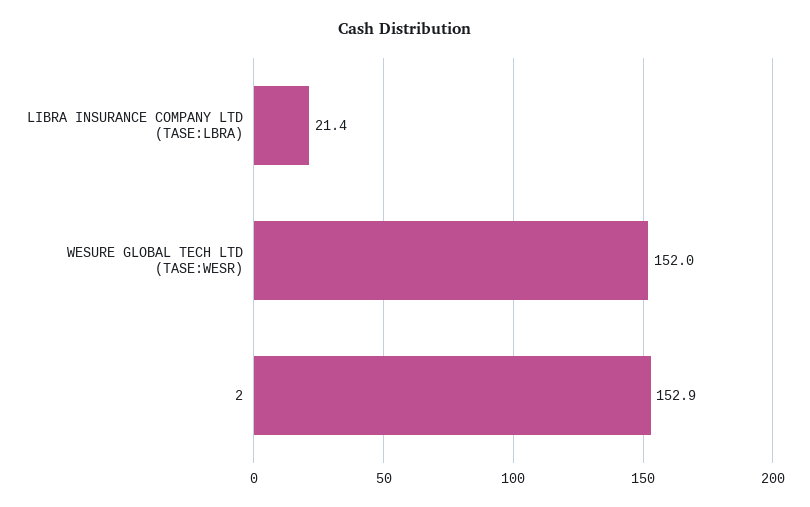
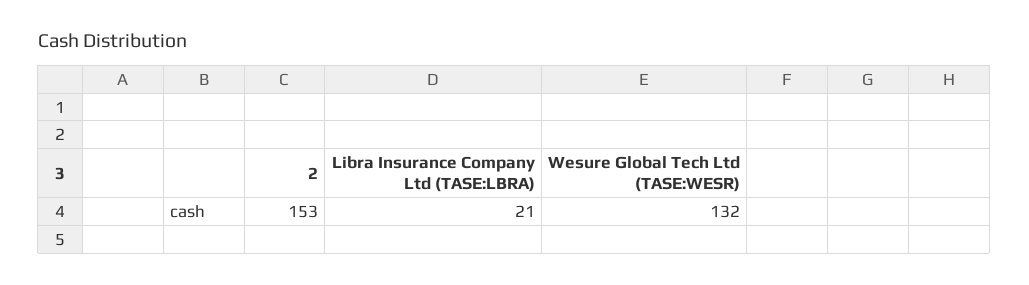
WESURE GLOBAL TECH LTD (TASE:WESR): 152 -> 132

